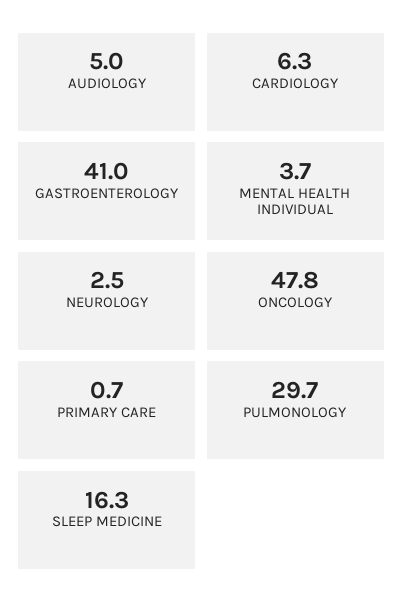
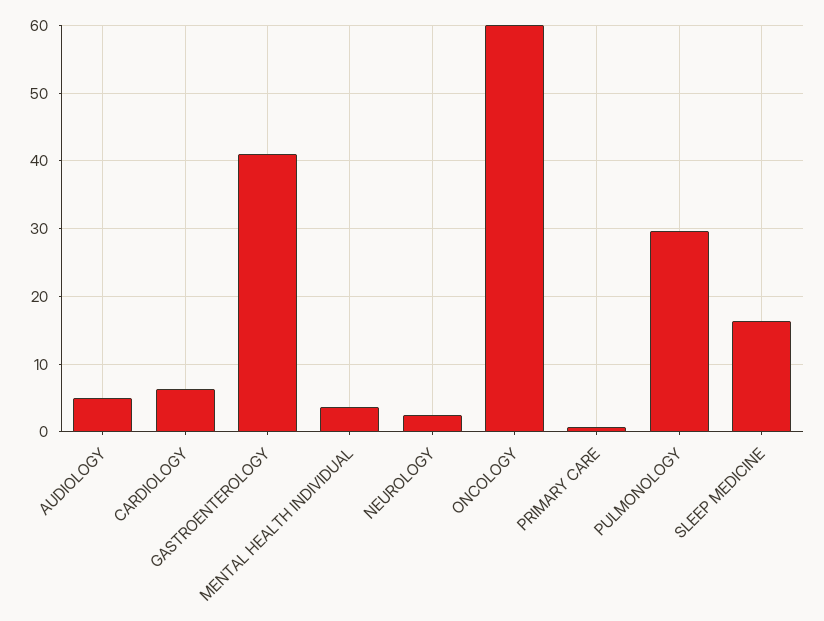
ONCOLOGY: 47.8 -> 60

